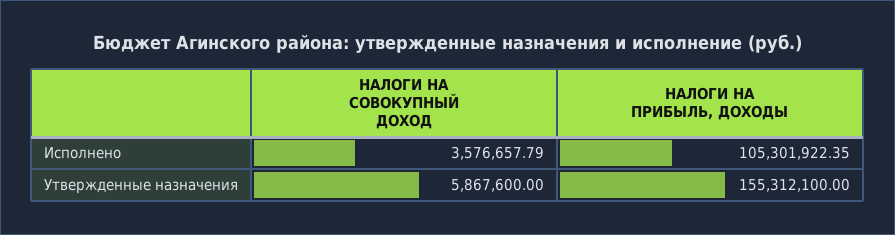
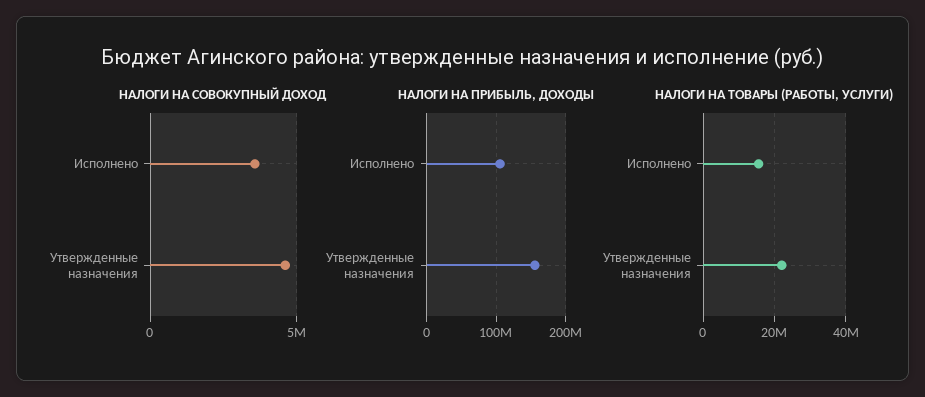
НАЛОГИ НА СОВОКУПНЫЙ ДОХОД, Утвержденные назначения: 5867600 -> 4500000
НАЛОГИ НА ТОВАРЫ (РАБОТЫ, УСЛУГИ), Исполнено: none -> 16000000
НАЛОГИ НА ТОВАРЫ (РАБОТЫ, УСЛУГИ), Утвержденные назначения: none -> 22000000

